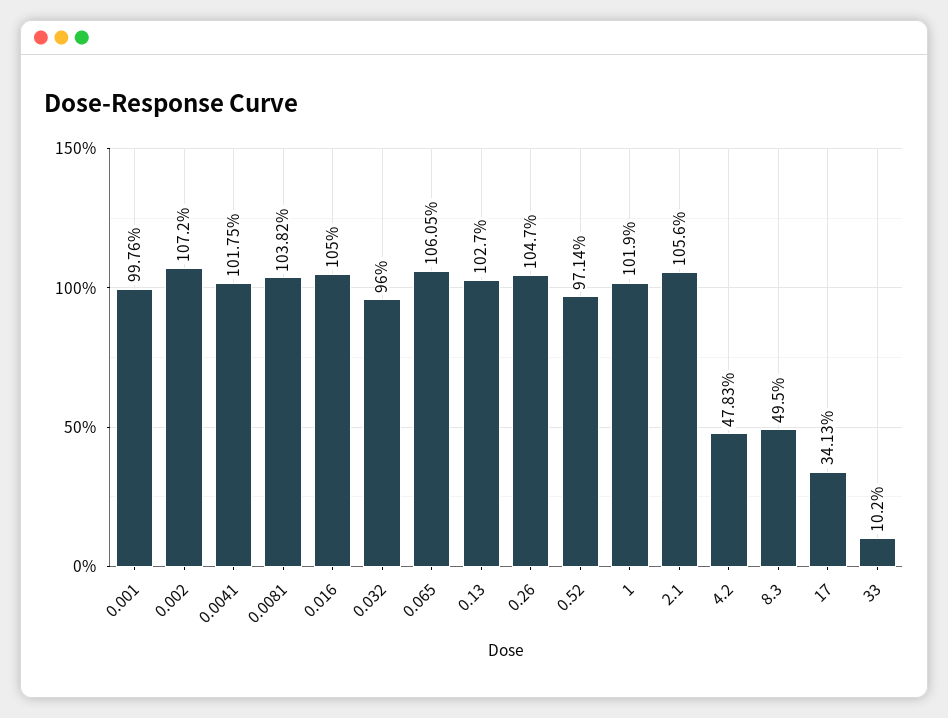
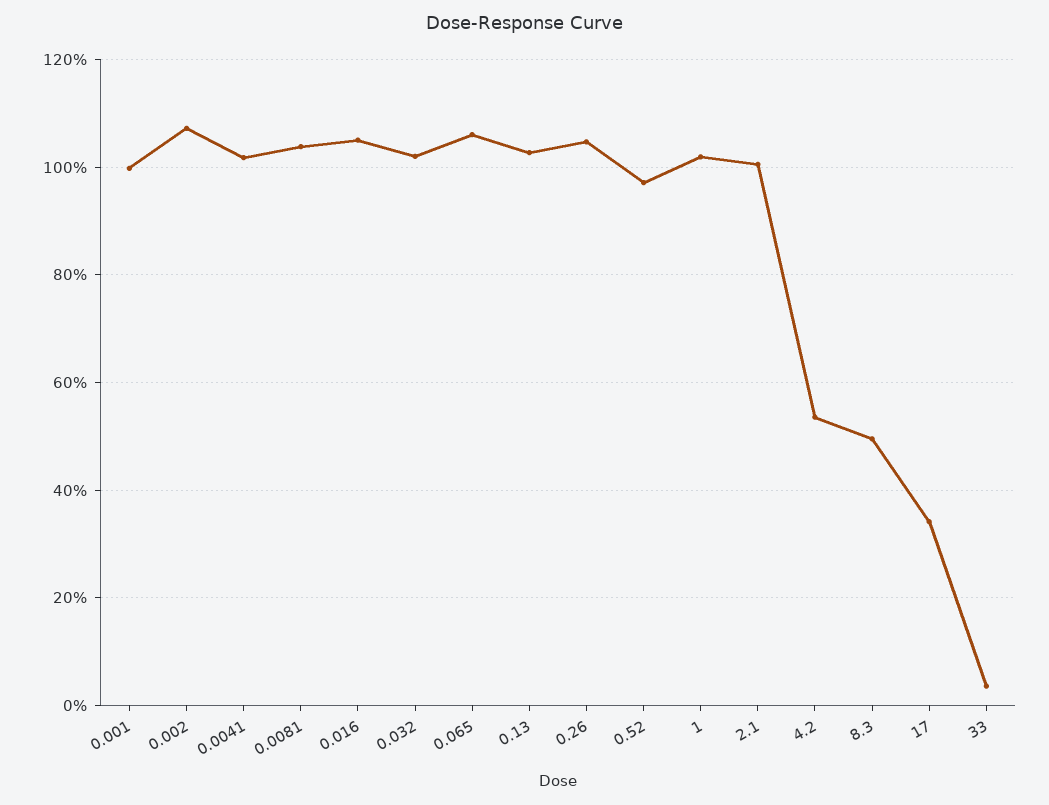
0.032: 96 -> 102
2.1: 105.6 -> 100
4.2: 47.83 -> 54
33: 10.2 -> 4

